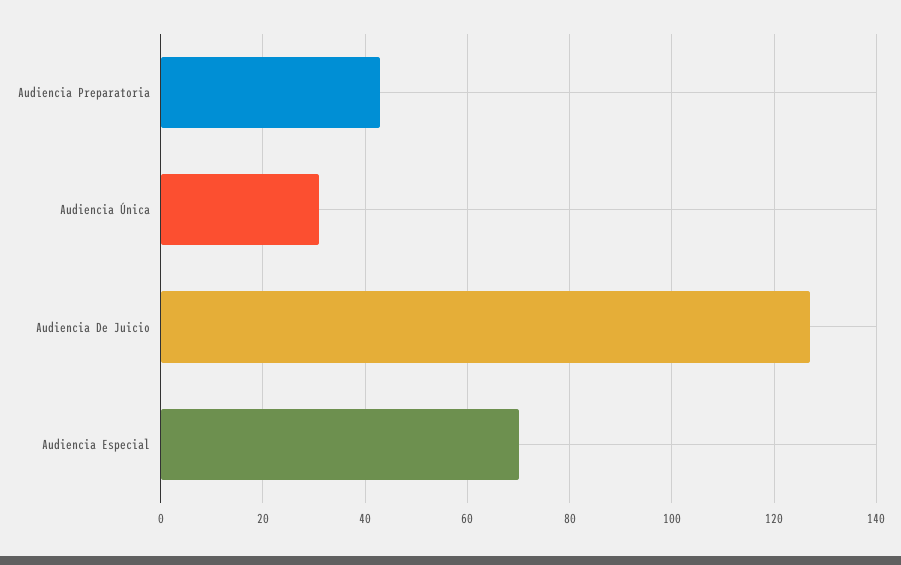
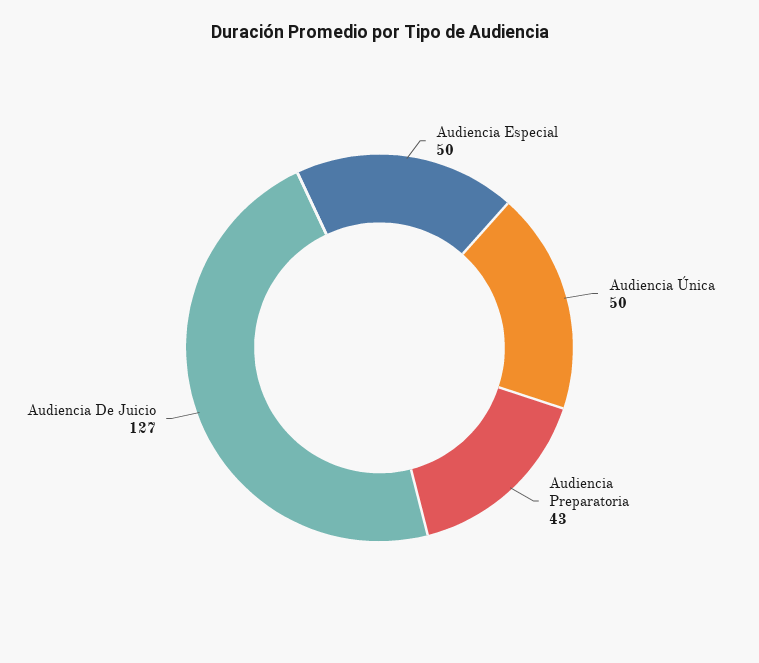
Audiencia Única: 30 -> 50
Audiencia Especial: 70 -> 50

